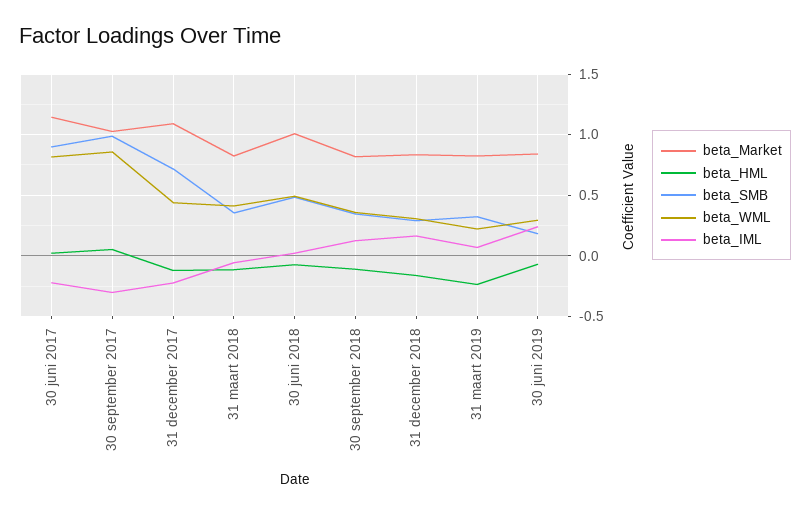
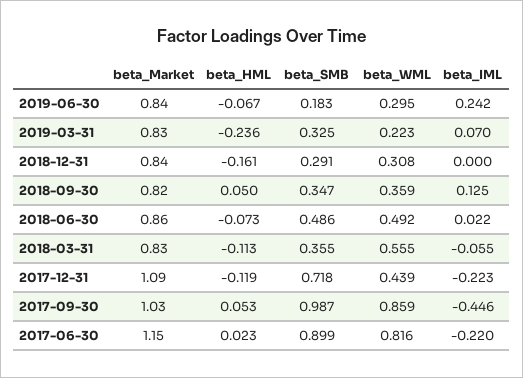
beta_IML, 30 september 2017: -0.3 -> -0.446
beta_WML, 31 maart 2018: 0.4 -> 0.555
beta_Market, 30 juni 2018: 1 -> 0.86
beta_HML, 30 september 2018: -0.1 -> 0.05
beta_IML, 31 december 2018: 0.15 -> 0

